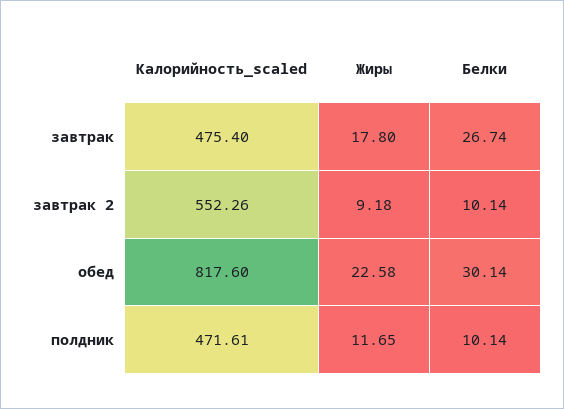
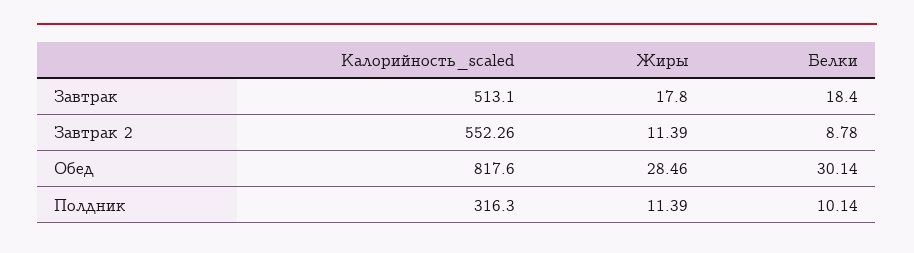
Калорийность_scaled, завтрак: 475.4 -> 513.1
Белки, завтрак: 26.74 -> 18.4
Жиры, завтрак 2: 9.18 -> 11.39
Белки, завтрак 2: 10.14 -> 8.78
Жиры, обед: 22.58 -> 28.46
Калорийность_scaled, полдник: 471.61 -> 316.3
Жиры, полдник: 11.65 -> 11.39

